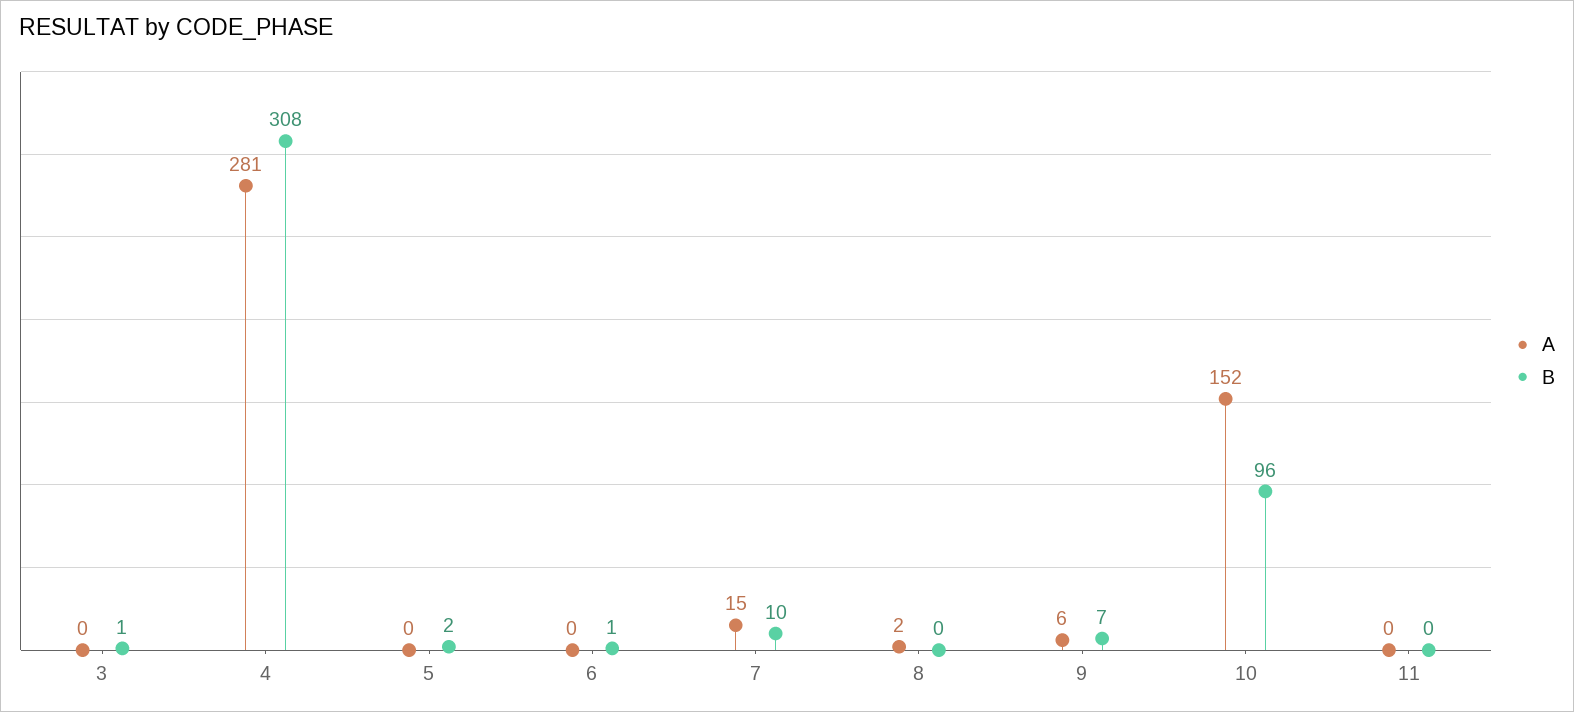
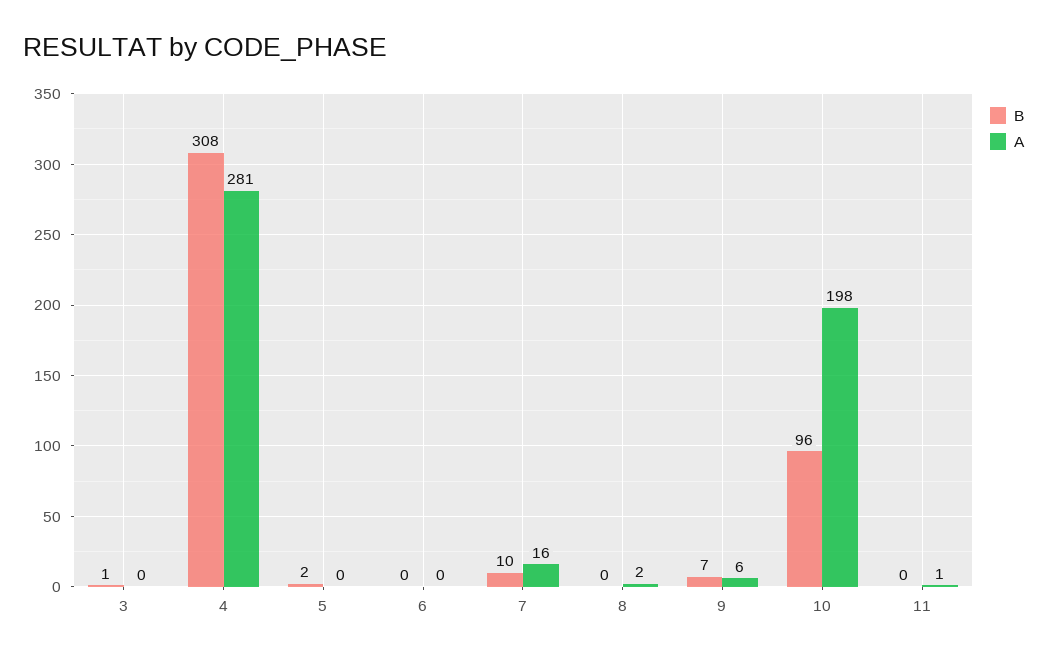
B, 6: 1 -> 0
A, 7: 15 -> 16
A, 10: 152 -> 198
A, 11: 0 -> 1

